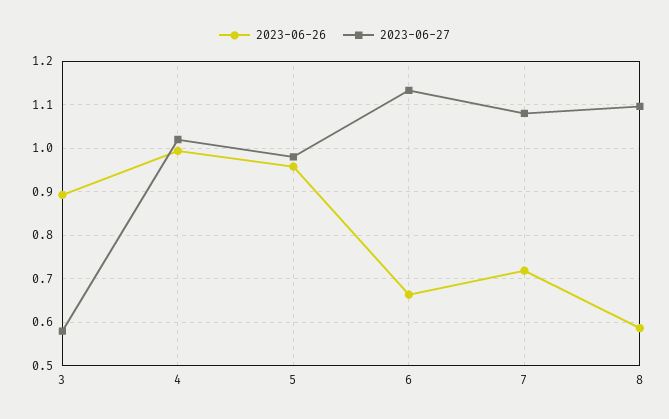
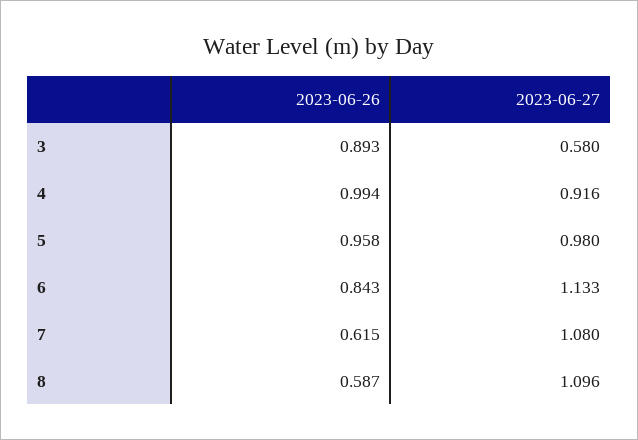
2023-06-27, 4: 1.02 -> 0.916
2023-06-26, 6: 0.66 -> 0.843
2023-06-26, 7: 0.72 -> 0.615

